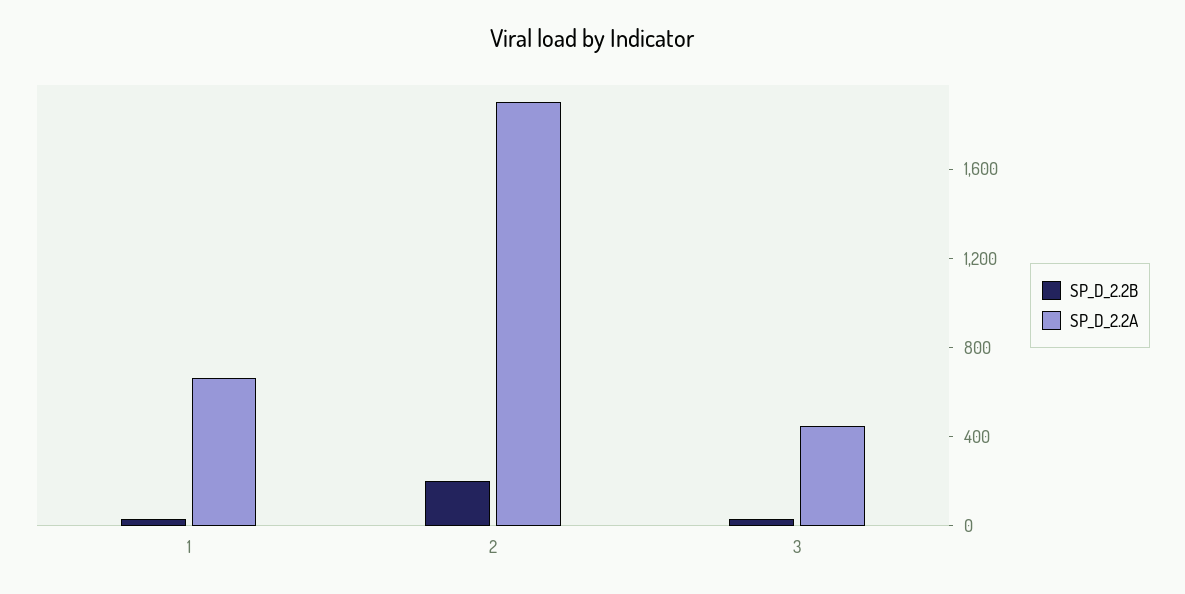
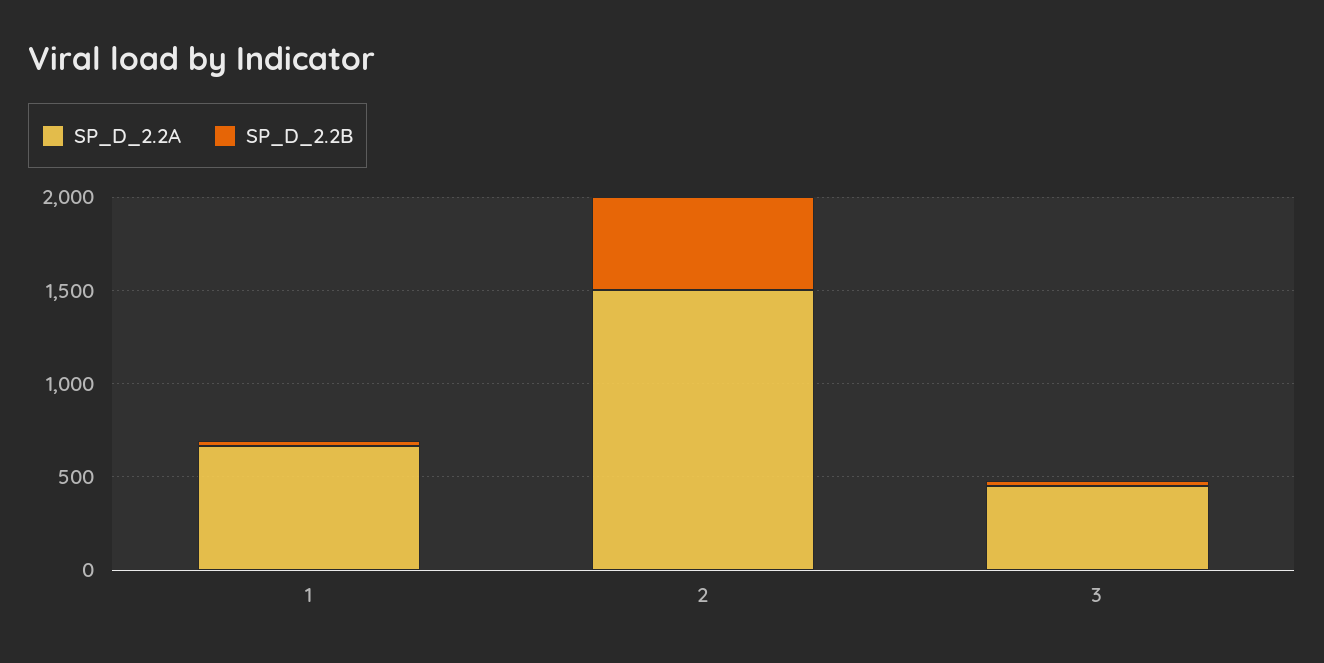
SP_D_2.2B, 2: 200 -> 500
SP_D_2.2A, 2: 1900 -> 1500

